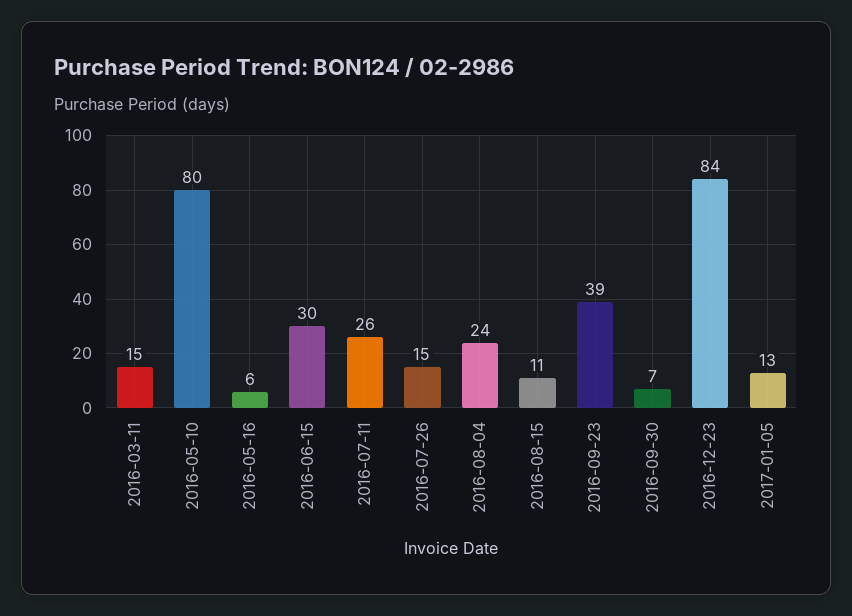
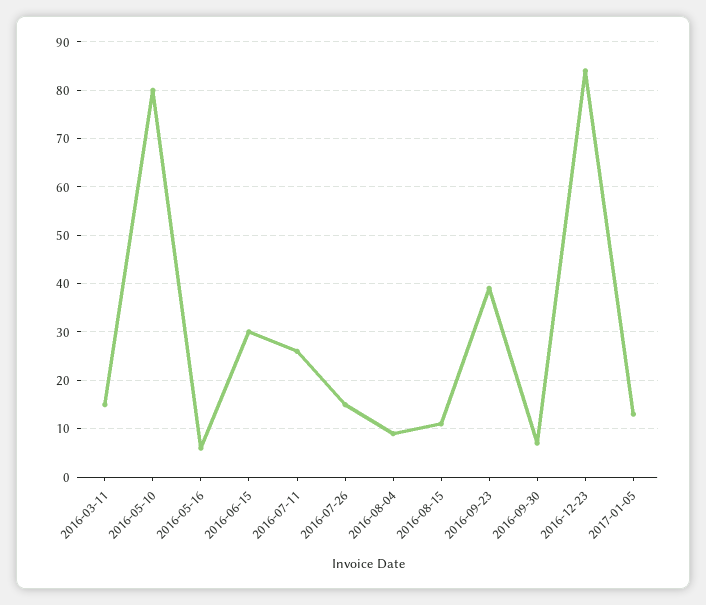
2016-08-04: 24 -> 10

